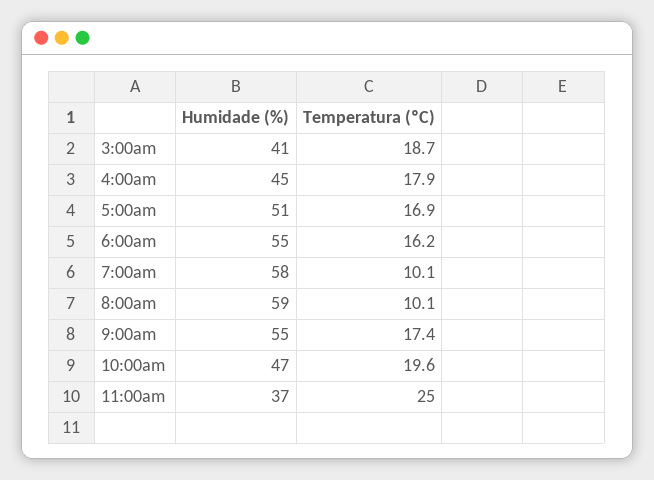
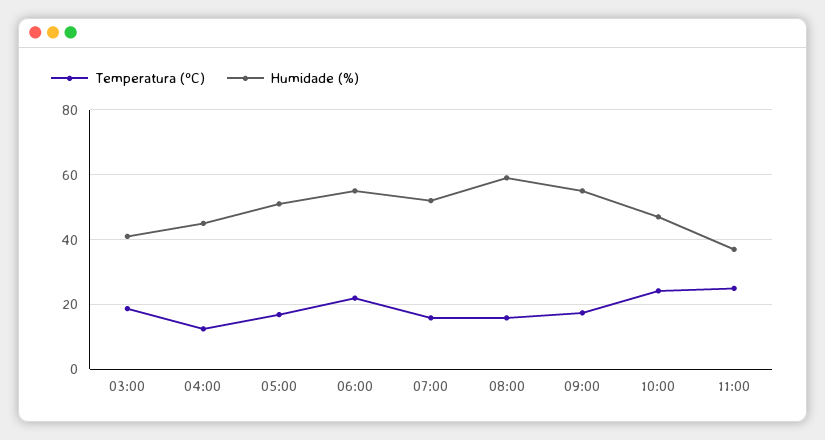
Temperatura (ºC), 4:00am: 17.9 -> 12
Temperatura (ºC), 6:00am: 16.2 -> 22
Humidade (%), 7:00am: 58 -> 52
Temperatura (ºC), 7:00am: 10.1 -> 16
Temperatura (ºC), 8:00am: 10.1 -> 16
Temperatura (ºC), 10:00am: 19.6 -> 24

